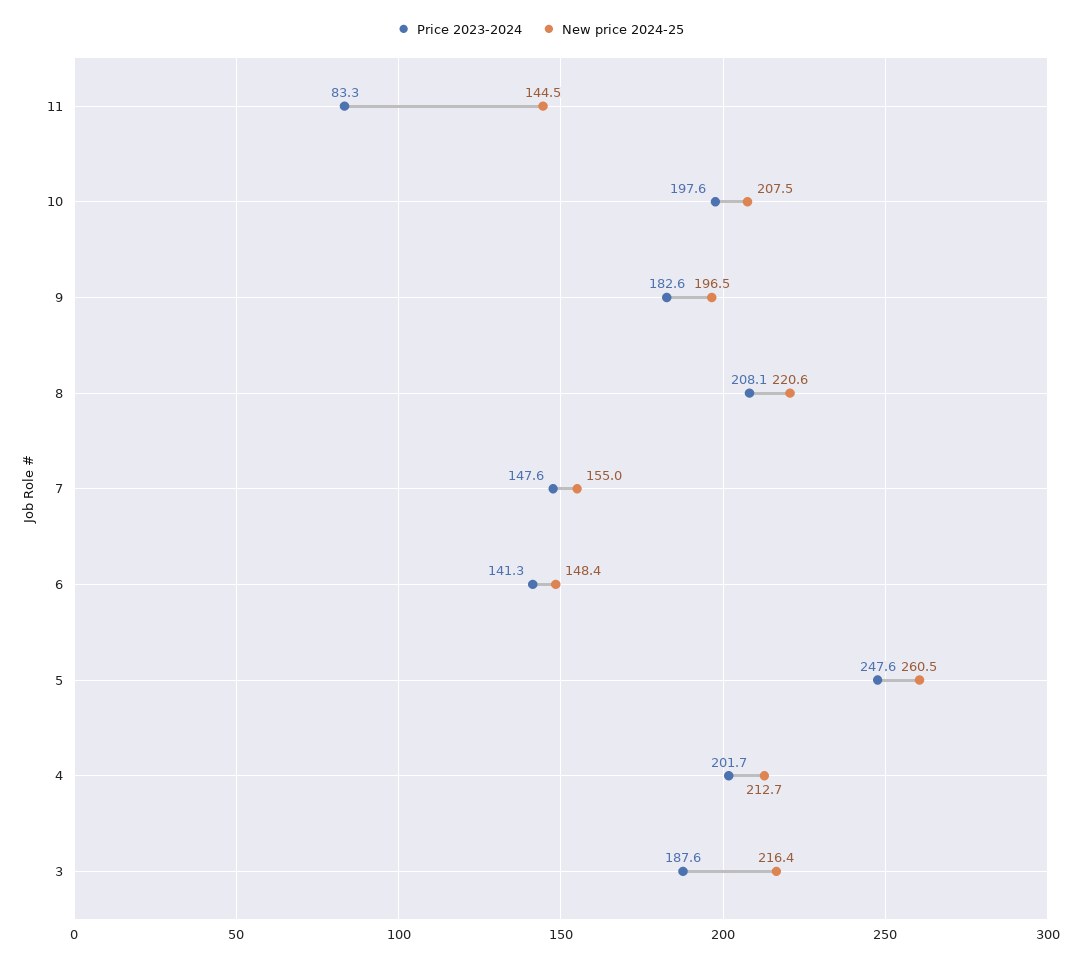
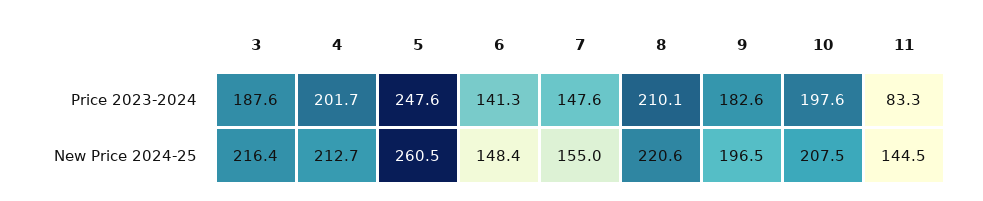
Price 2023-2024, 8: 208.1 -> 210.1

